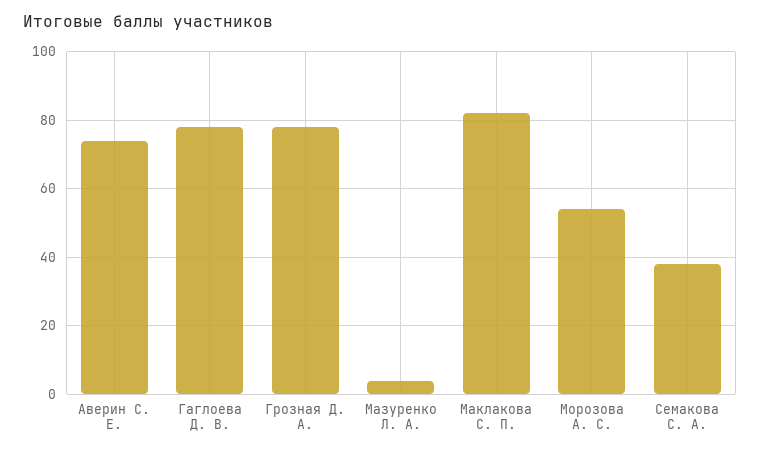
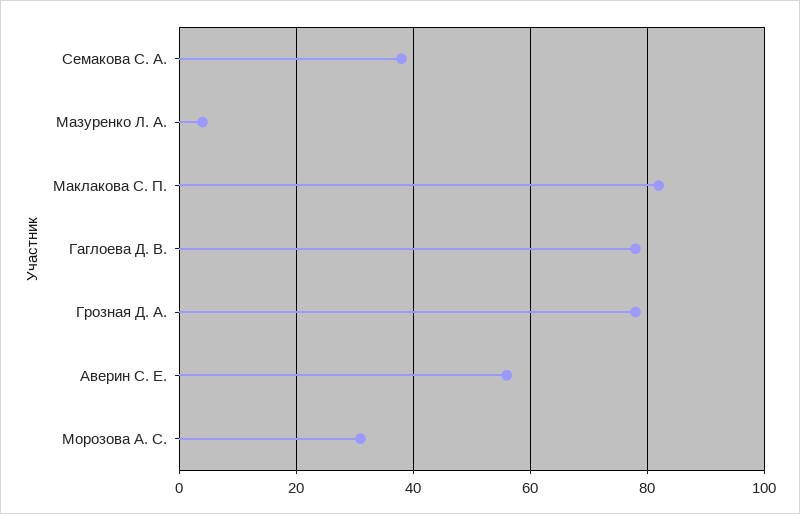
Аверин С. Е.: 75 -> 55
Морозова А. С.: 55 -> 30

